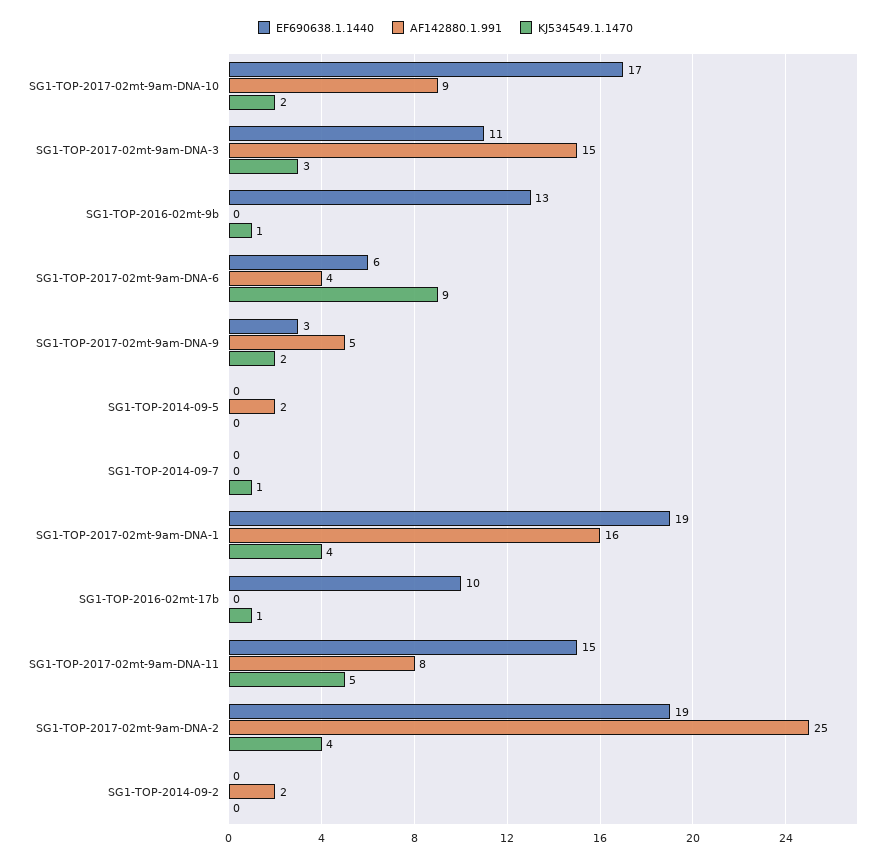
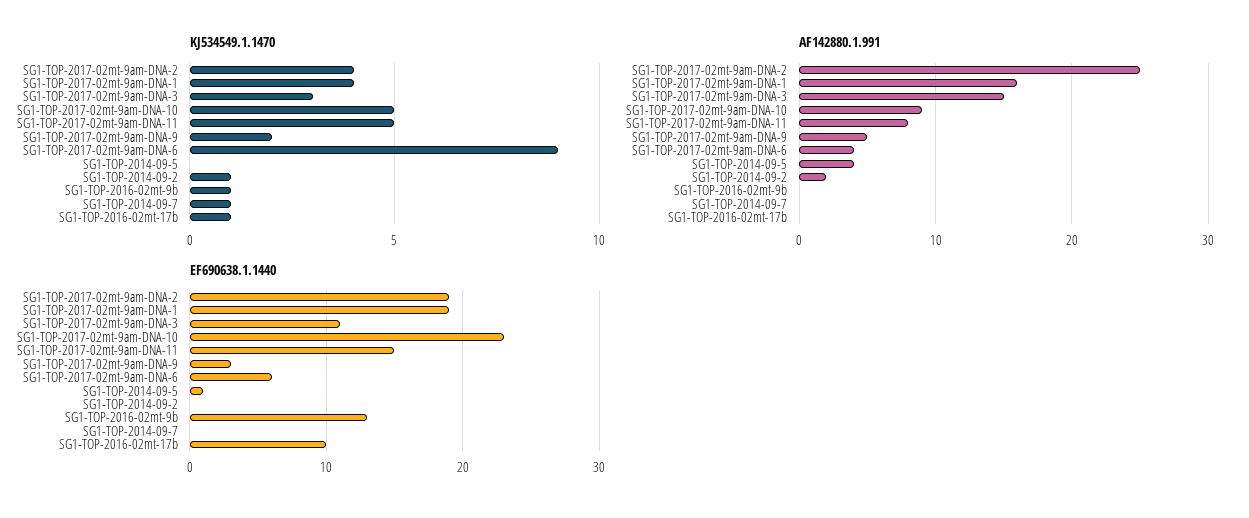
EF690638.1.1440, SG1-TOP-2017-02mt-9am-DNA-10: 17 -> 23
KJ534549.1.1470, SG1-TOP-2017-02mt-9am-DNA-10: 2 -> 5
EF690638.1.1440, SG1-TOP-2014-09-5: 0 -> 1
AF142880.1.991, SG1-TOP-2014-09-5: 2 -> 4
KJ534549.1.1470, SG1-TOP-2014-09-2: 0 -> 1

